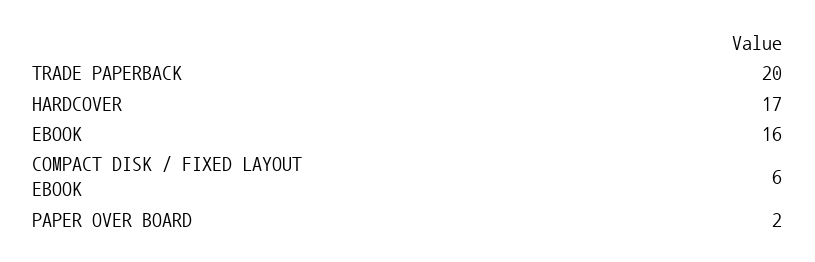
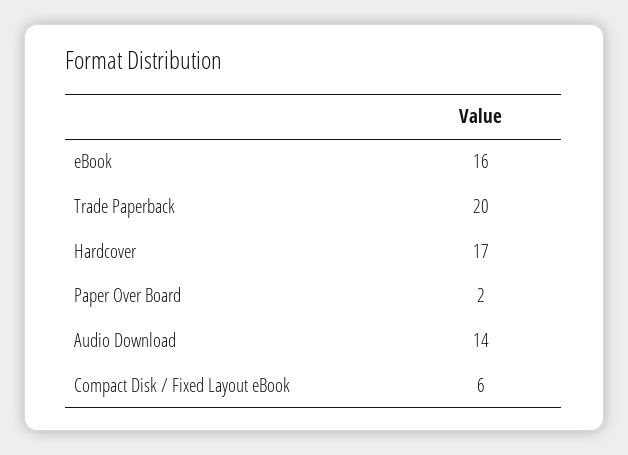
Audio Download: none -> 14

